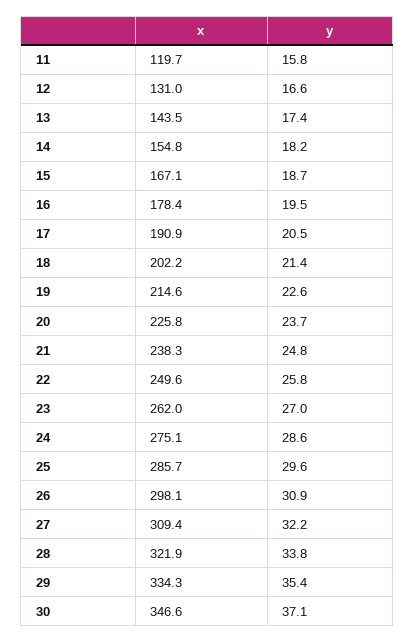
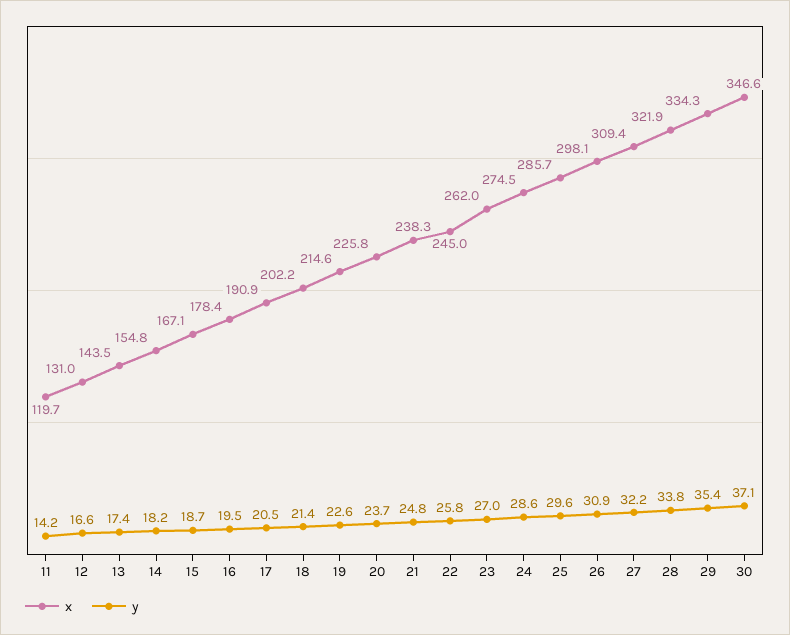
y, 11: 15.8 -> 14.2
x, 22: 249.6 -> 245
x, 24: 275.1 -> 274.5

